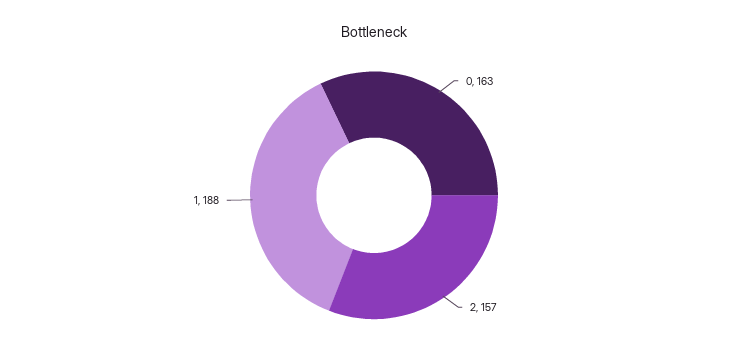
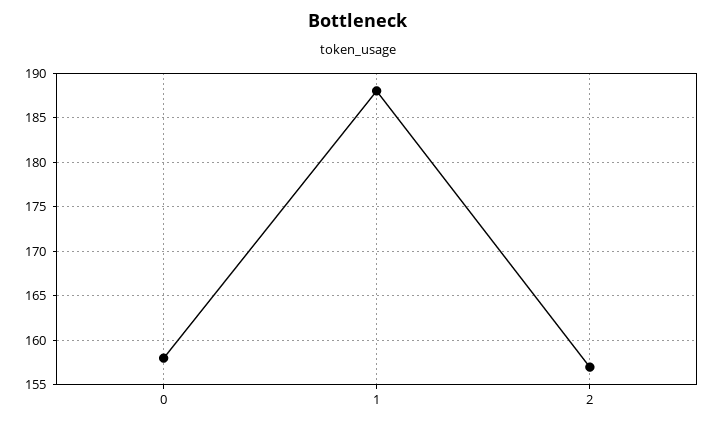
0: 163 -> 158

